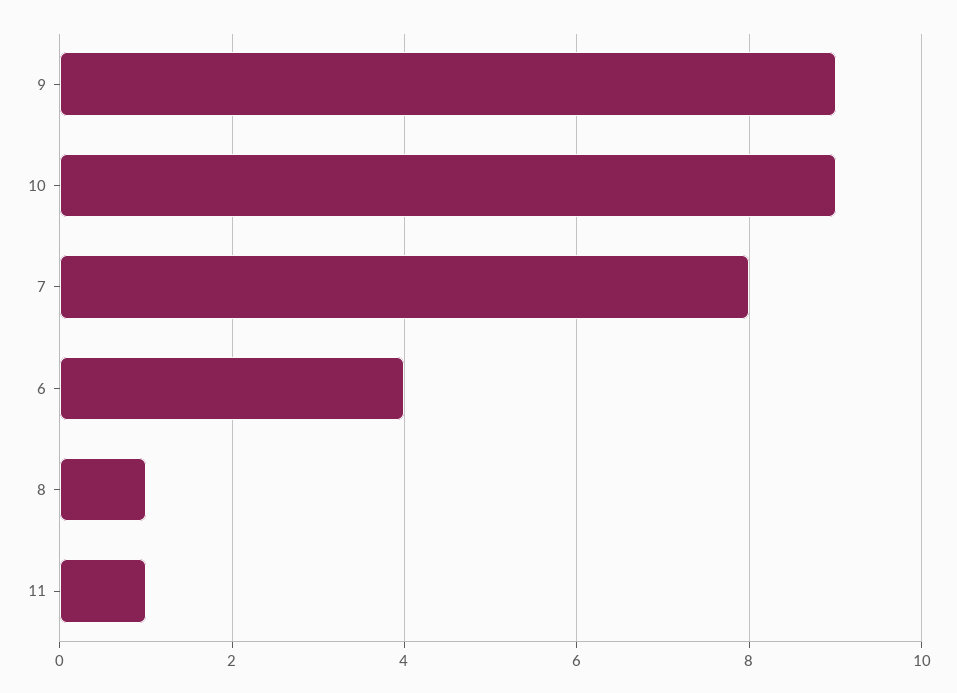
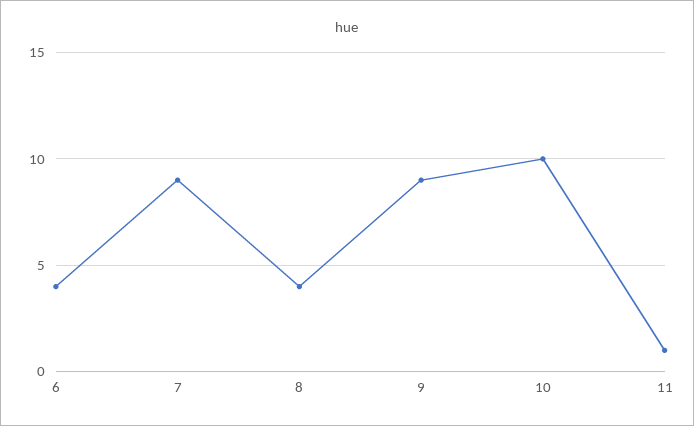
10: 9 -> 10
7: 8 -> 9
8: 1 -> 4

